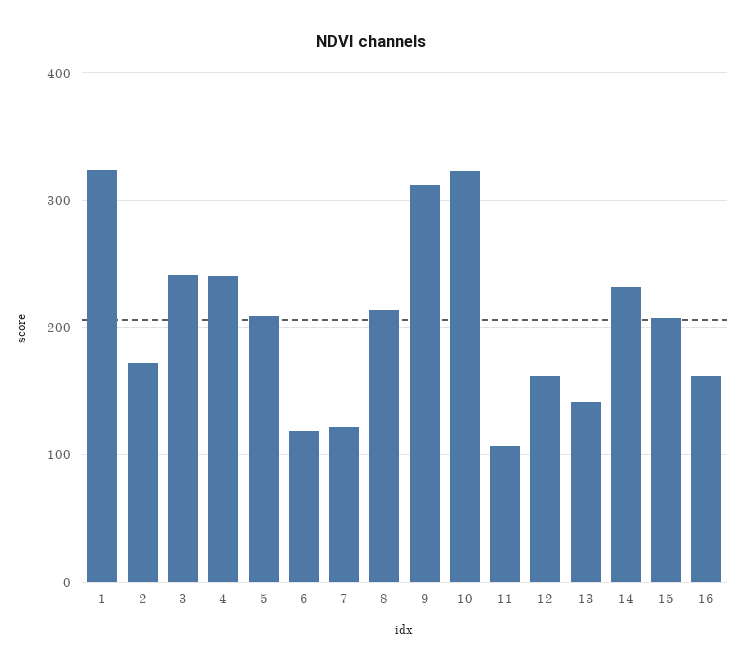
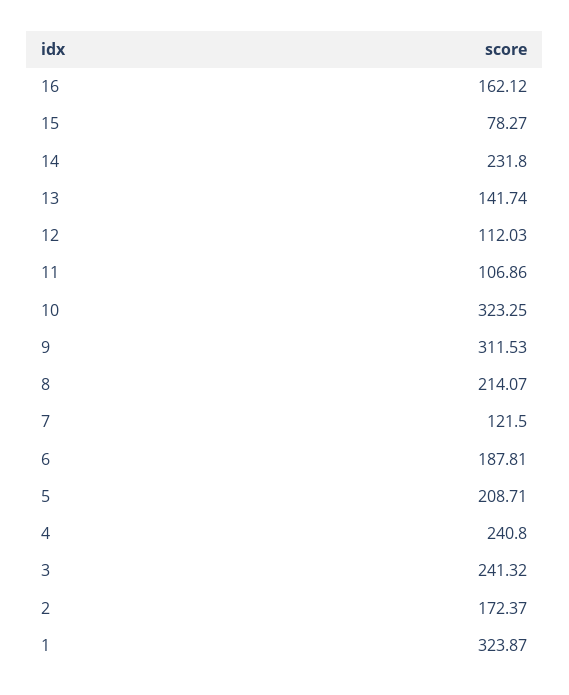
6: 120 -> 187.81
12: 160 -> 112.03
15: 210 -> 78.27

